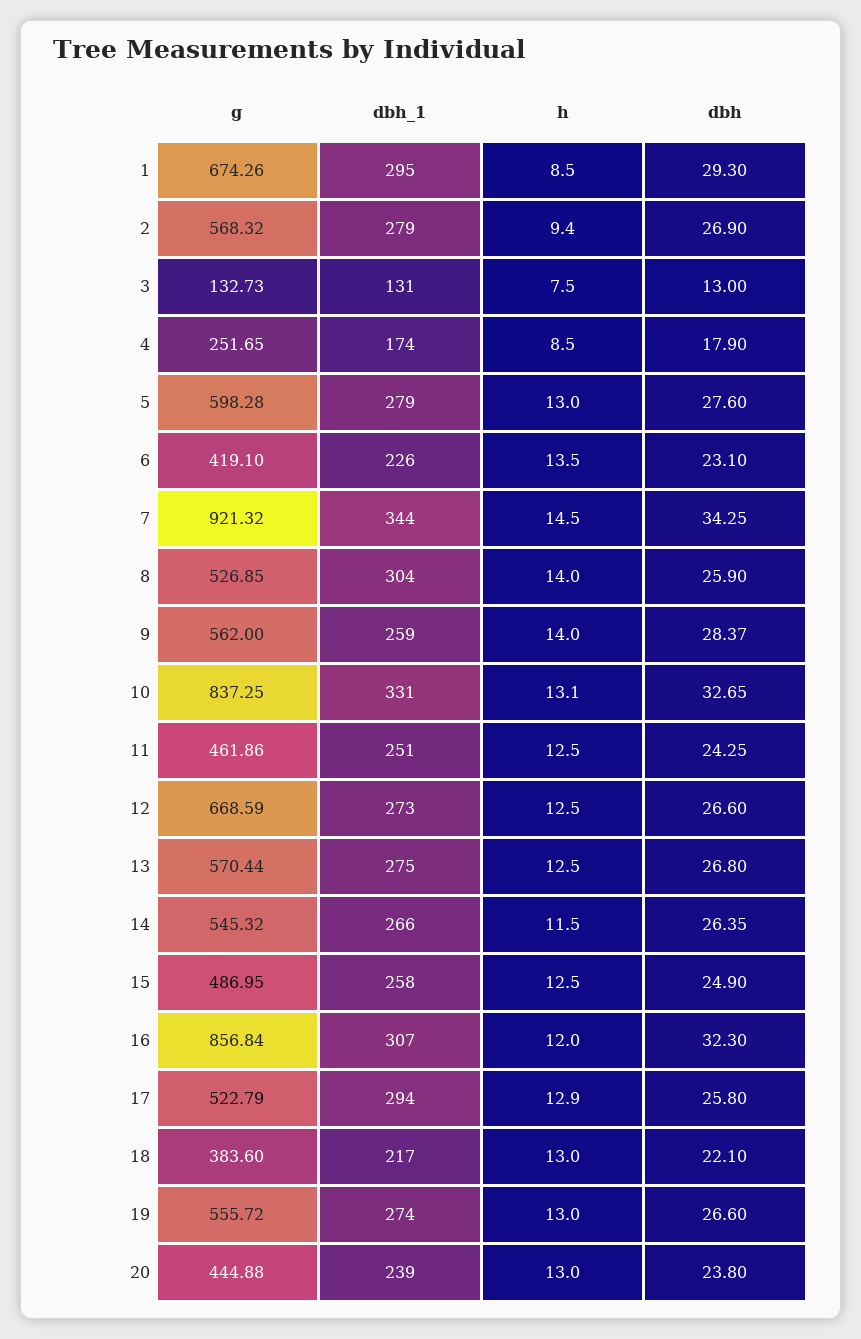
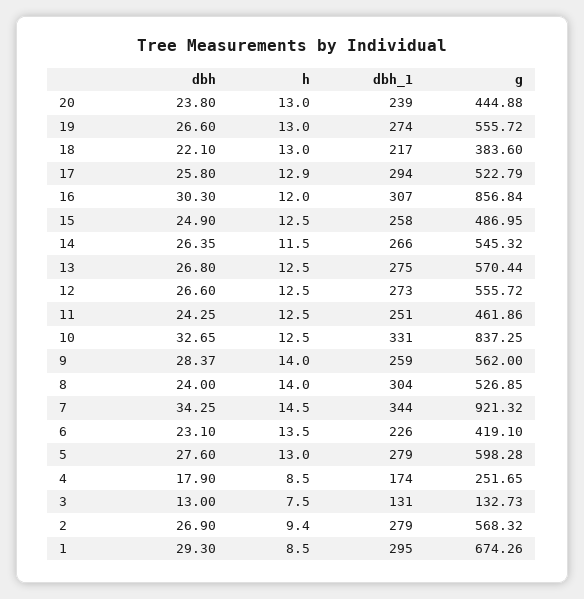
dbh, 8: 25.9 -> 24
h, 10: 13.1 -> 12.5
g, 12: 668.59 -> 555.72
dbh, 16: 32.3 -> 30.3

